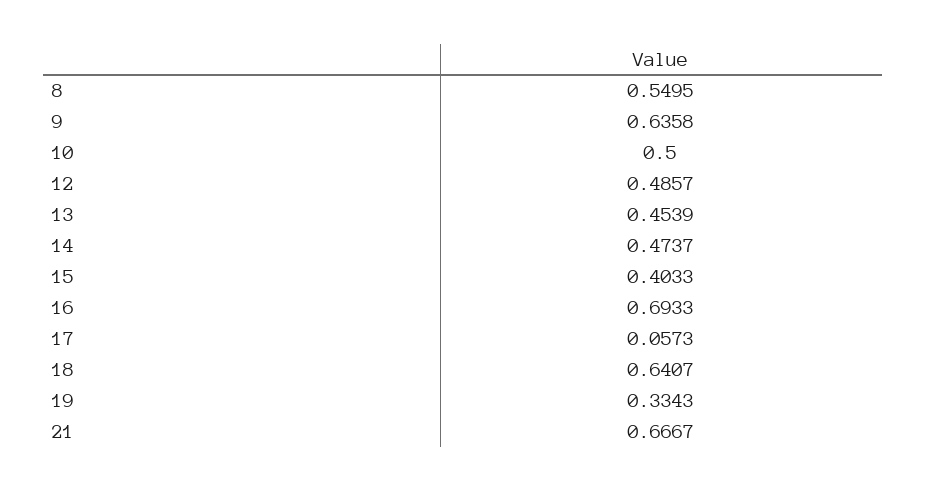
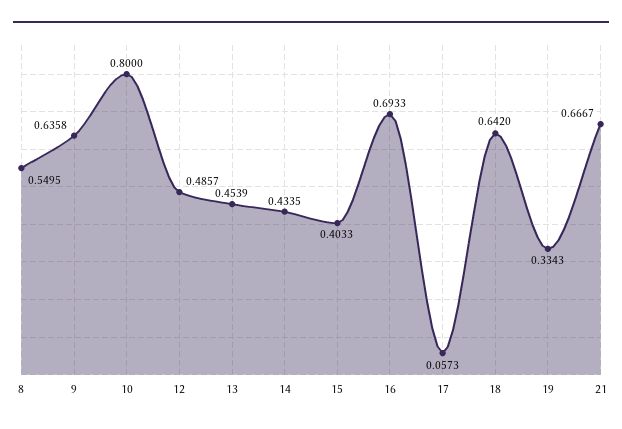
10: 0.5 -> 0.8
14: 0.4737 -> 0.4335
18: 0.6407 -> 0.642

